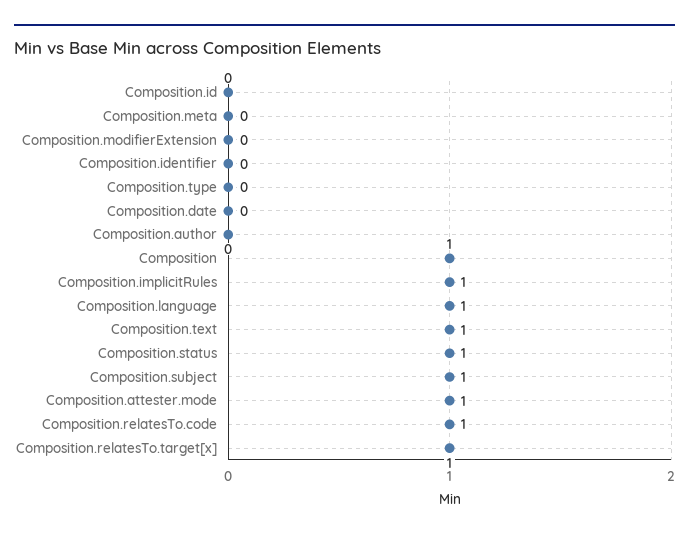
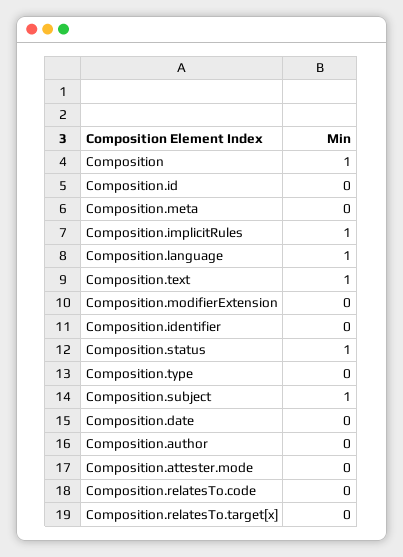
Composition.attester.mode: 1 -> 0
Composition.relatesTo.code: 1 -> 0
Composition.relatesTo.target[x]: 1 -> 0

